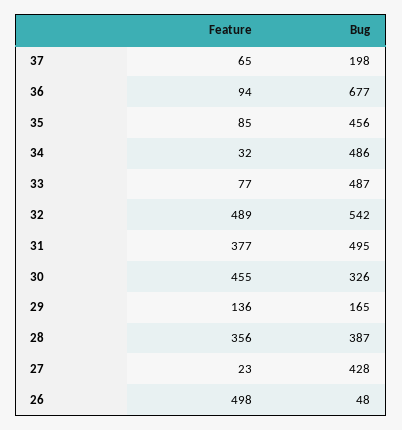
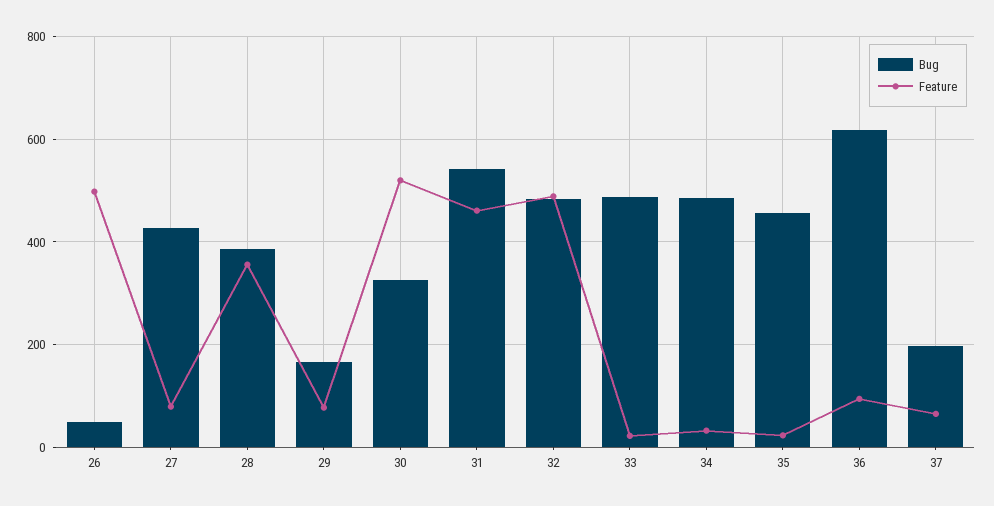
Bug, 36: 677 -> 620
Feature, 35: 85 -> 20
Feature, 33: 77 -> 20
Bug, 32: 542 -> 480
Feature, 31: 377 -> 460
Bug, 31: 495 -> 540
Feature, 30: 455 -> 520
Feature, 29: 136 -> 80
Feature, 27: 23 -> 80

